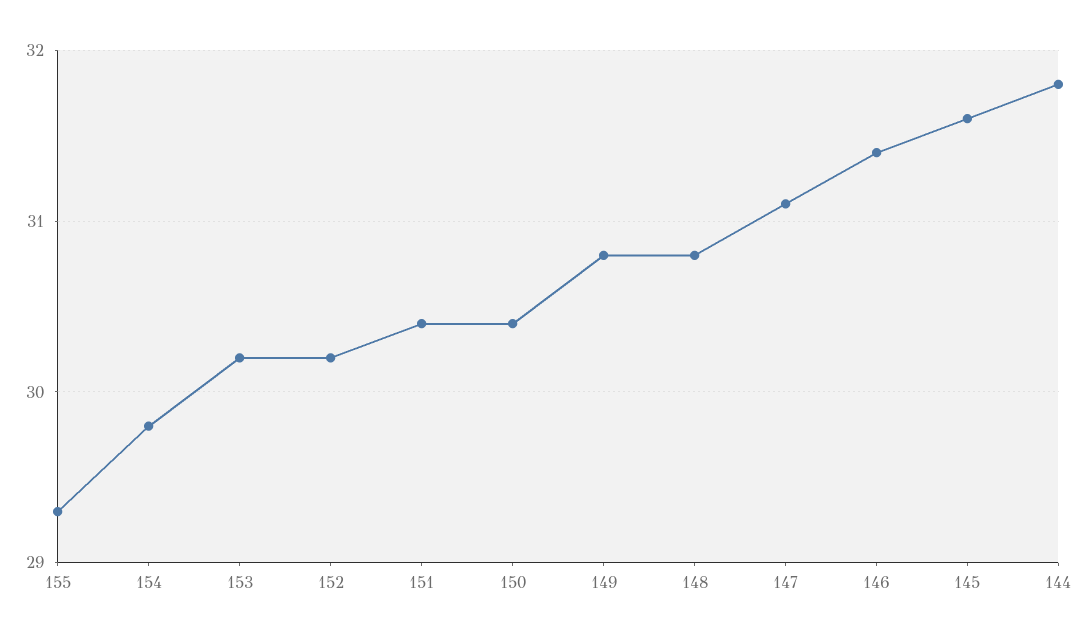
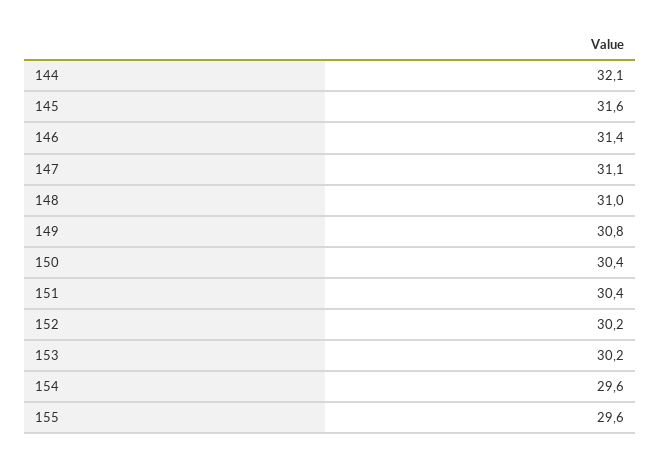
155: 29.3 -> 29.6
154: 29.8 -> 29.6
148: 30.8 -> 31
144: 31.8 -> 32.1

